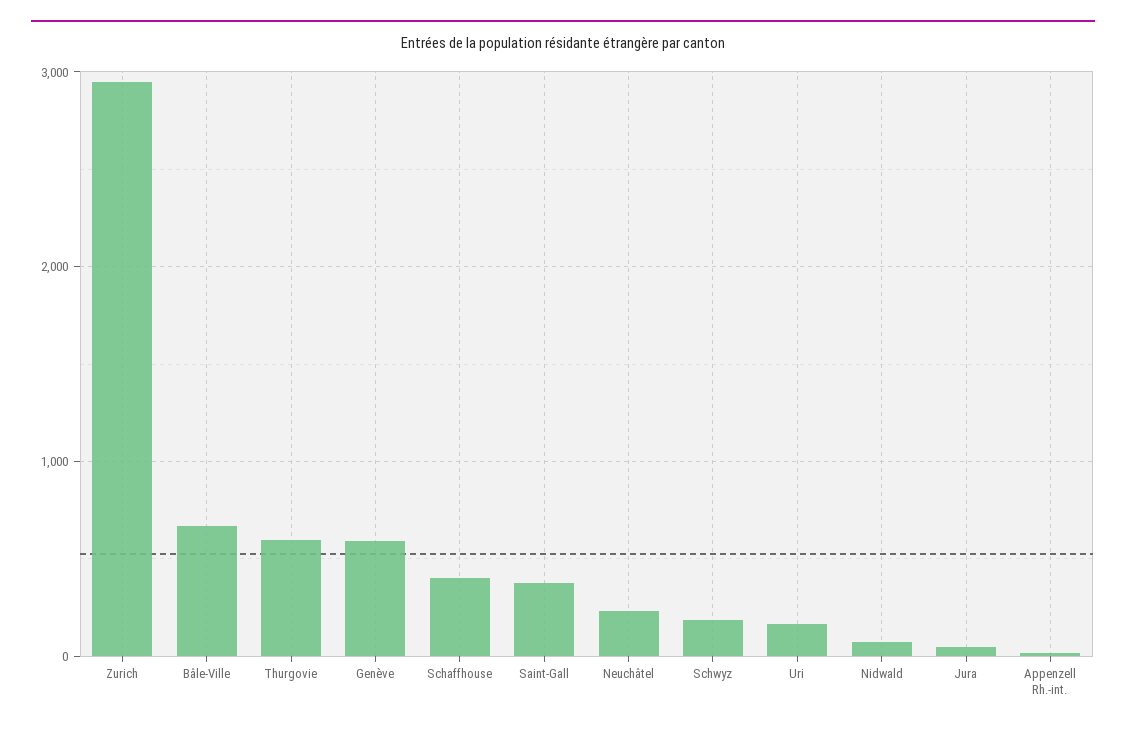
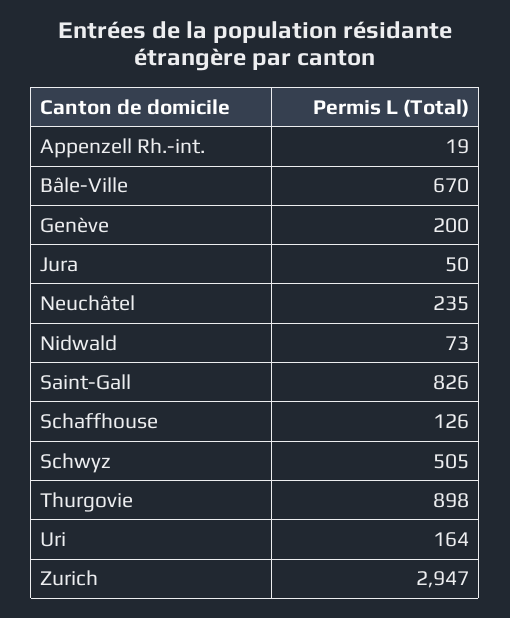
Thurgovie: 600 -> 898
Genève: 600 -> 200
Schaffhouse: 400 -> 126
Saint-Gall: 400 -> 826
Schwyz: 200 -> 505

